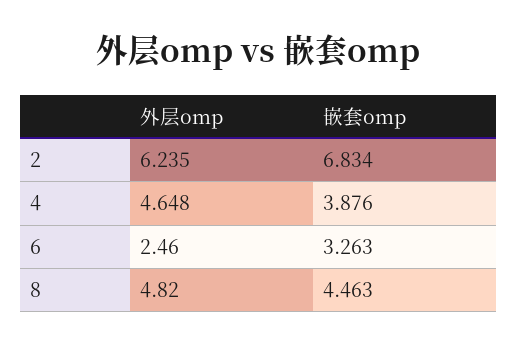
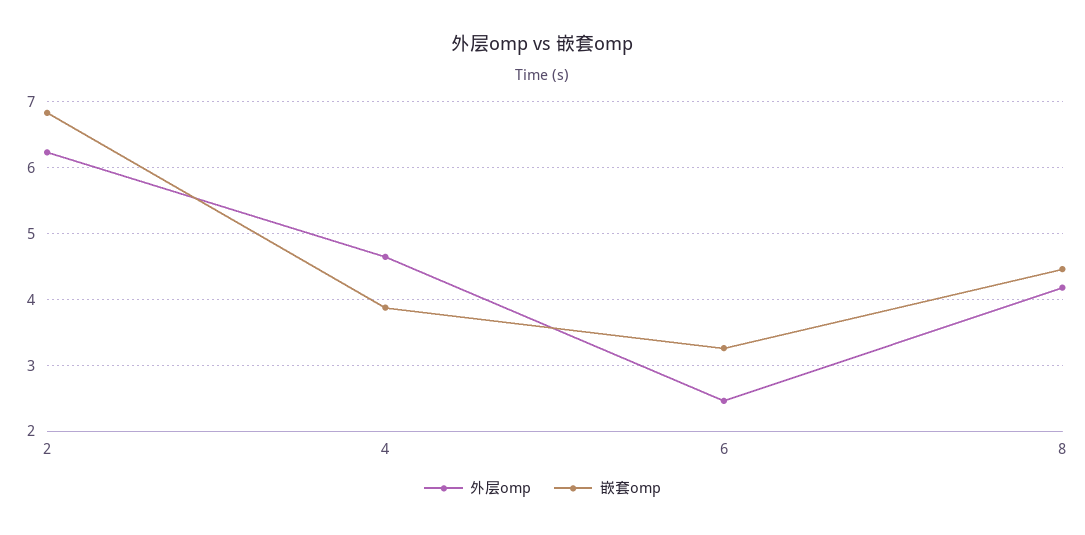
外层omp, 8: 4.82 -> 4.2

